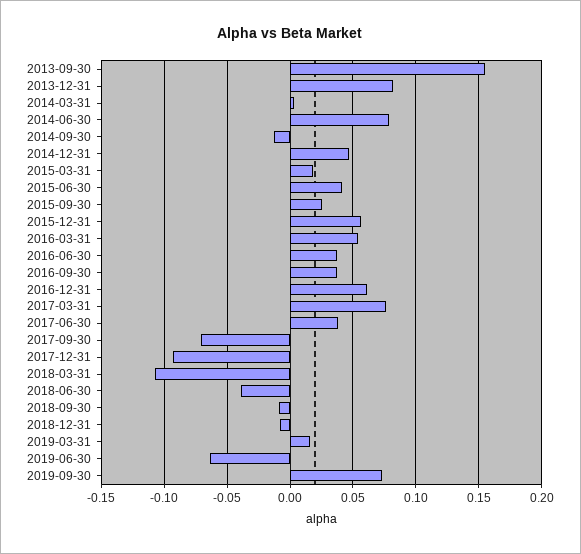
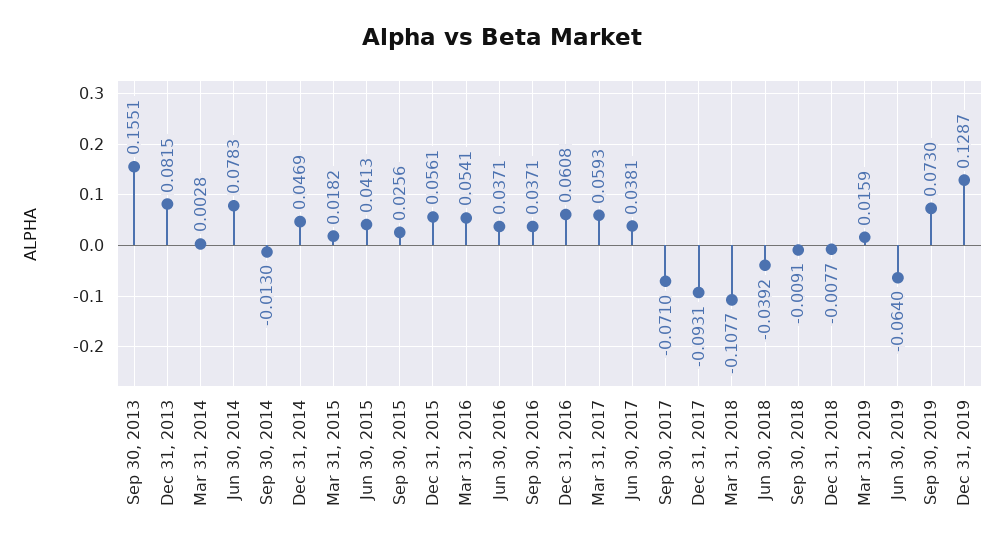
2017-03-31: 0.075 -> 0.0593
Dec 31, 2019: none -> 0.1287

